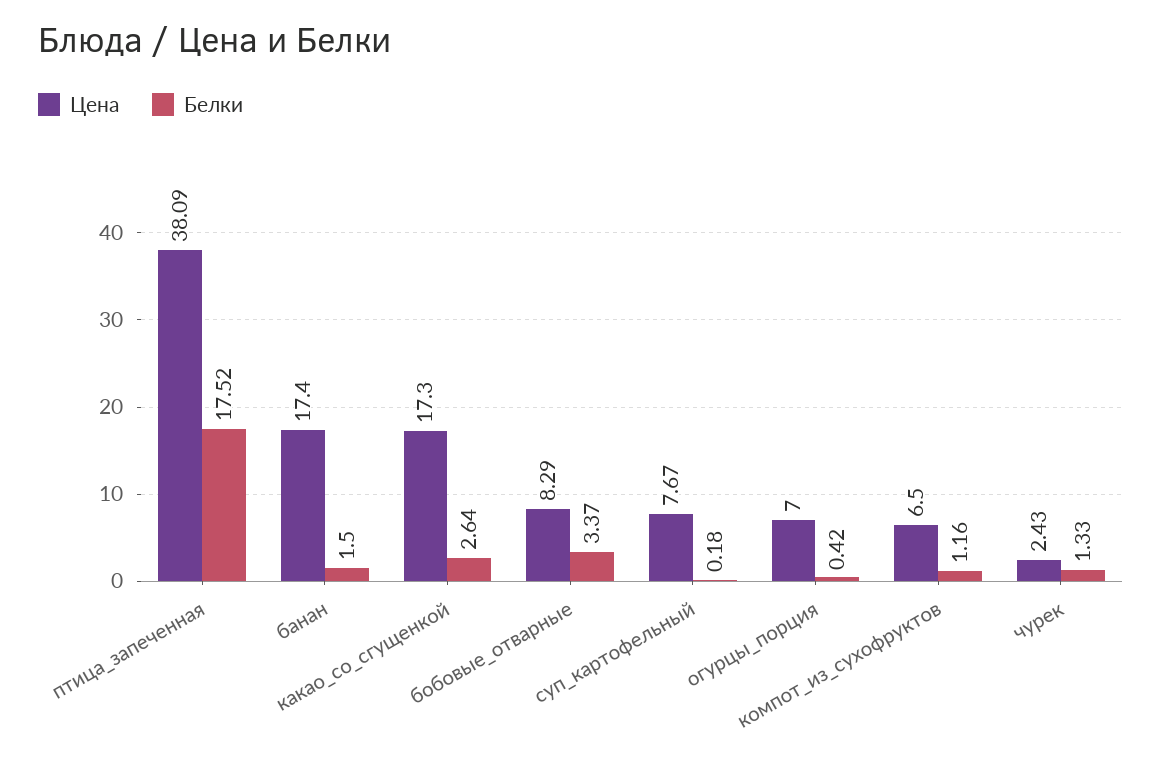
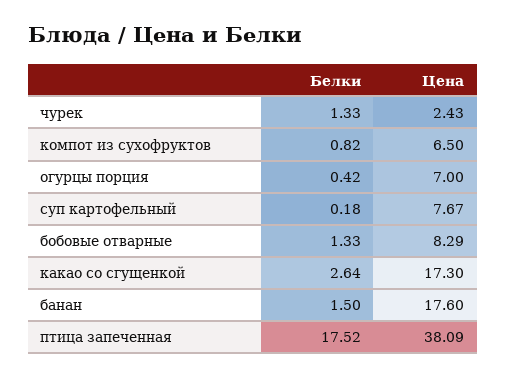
Цена, банан: 17.4 -> 17.6
Белки, бобовые_отварные: 3.37 -> 1.33
Белки, компот_из_сухофруктов: 1.16 -> 0.82

